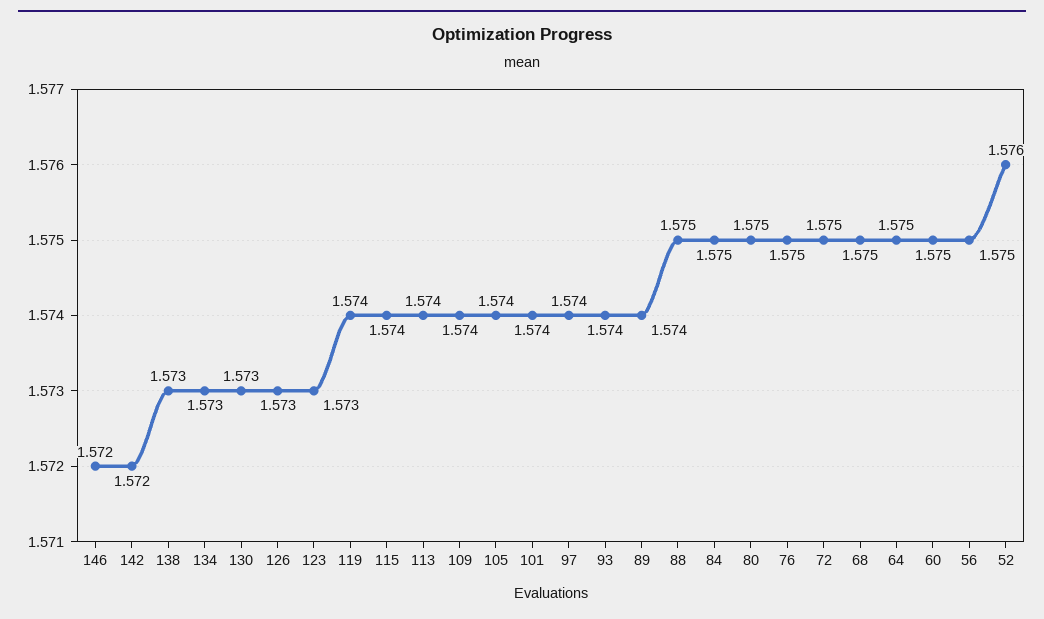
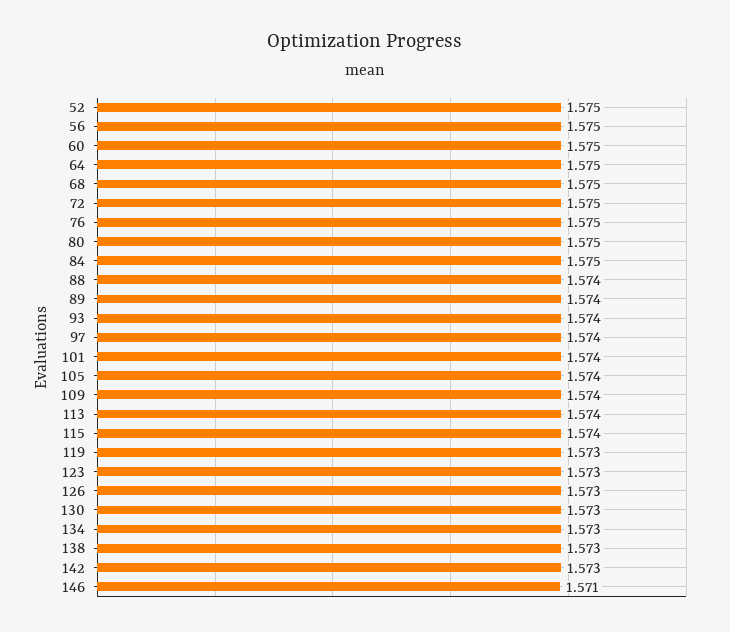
146: 1.572 -> 1.571
142: 1.572 -> 1.573
119: 1.574 -> 1.573
88: 1.575 -> 1.574
52: 1.576 -> 1.575

